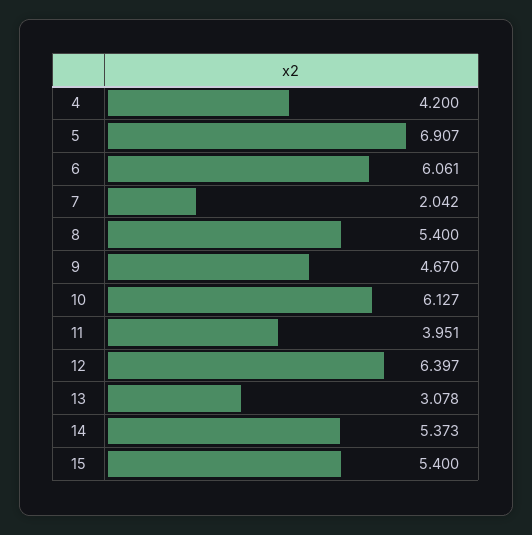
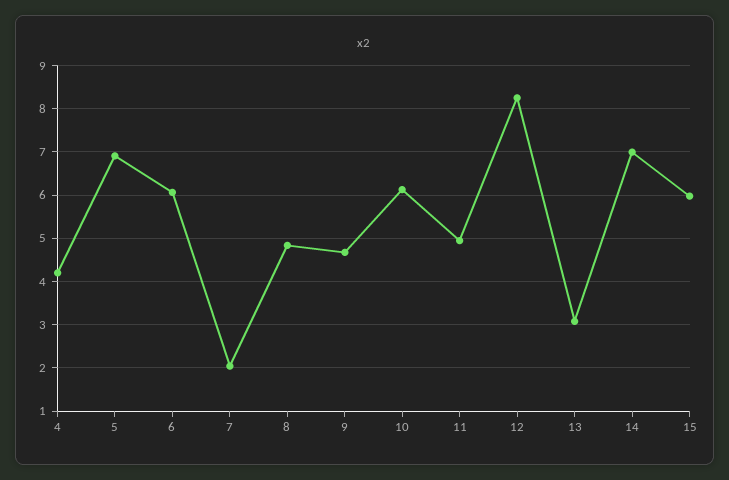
8: 5.4 -> 4.8
11: 3.951 -> 5
12: 6.397 -> 8.2
14: 5.373 -> 7
15: 5.4 -> 6

